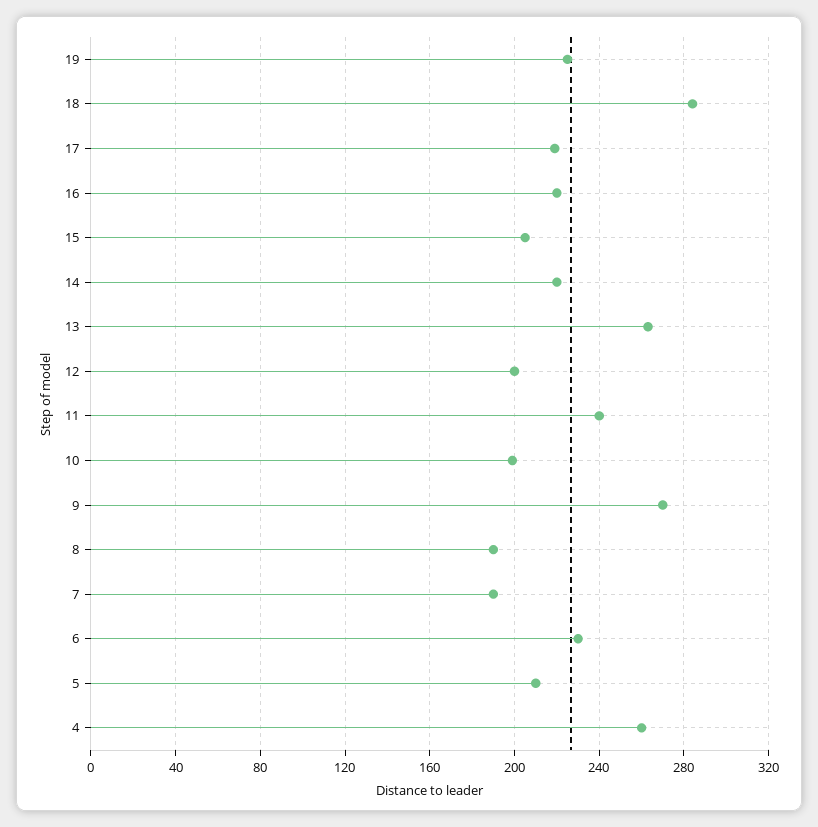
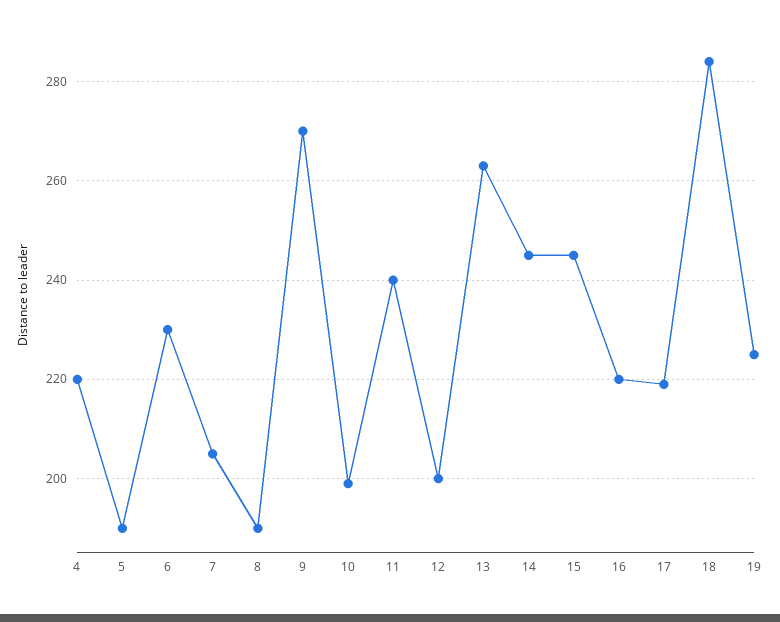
15: 205 -> 245
14: 220 -> 245
7: 190 -> 205
5: 210 -> 190
4: 260 -> 220

